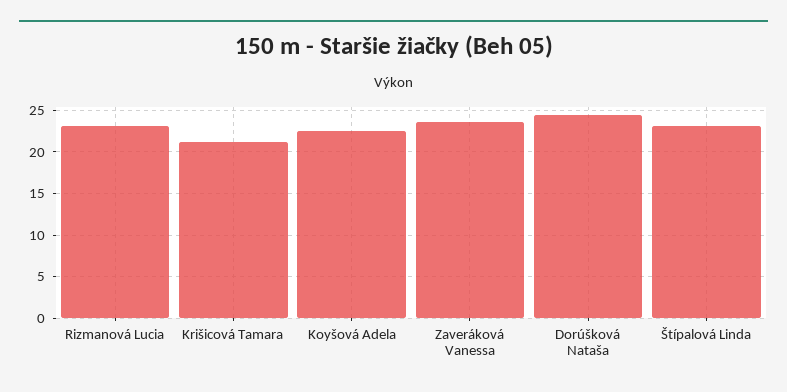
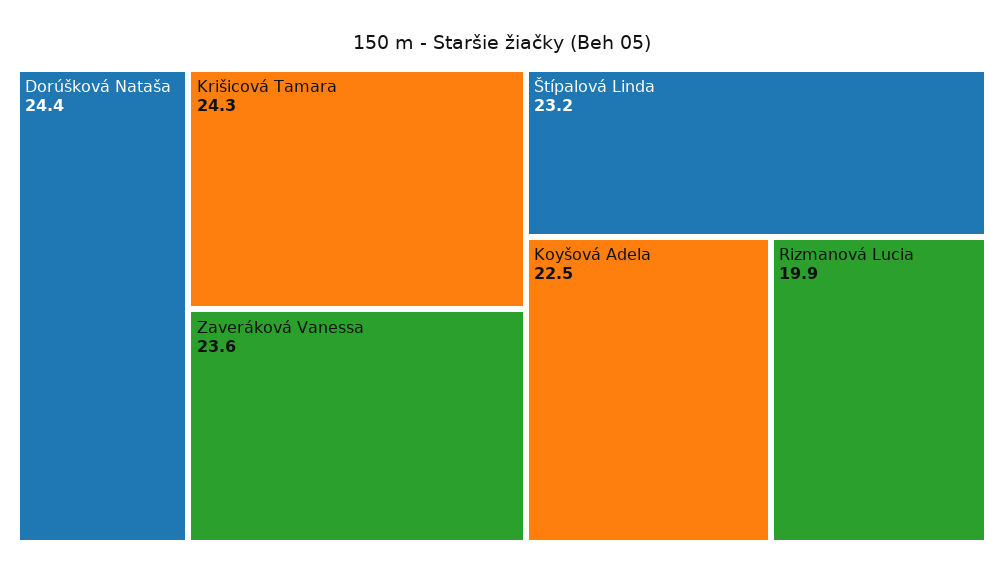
Rizmanová Lucia: 23 -> 19.9
Krišicová Tamara: 21 -> 24.3

